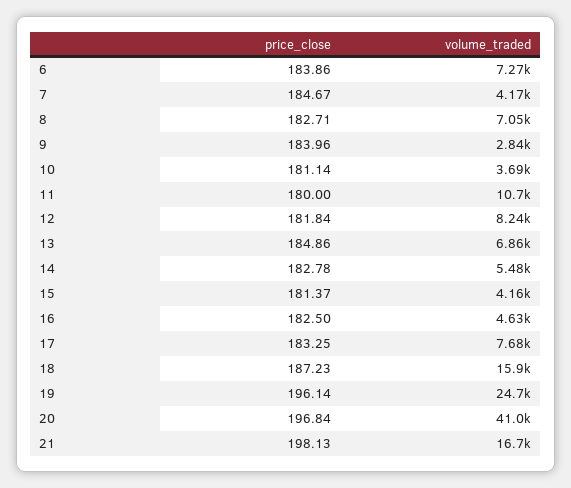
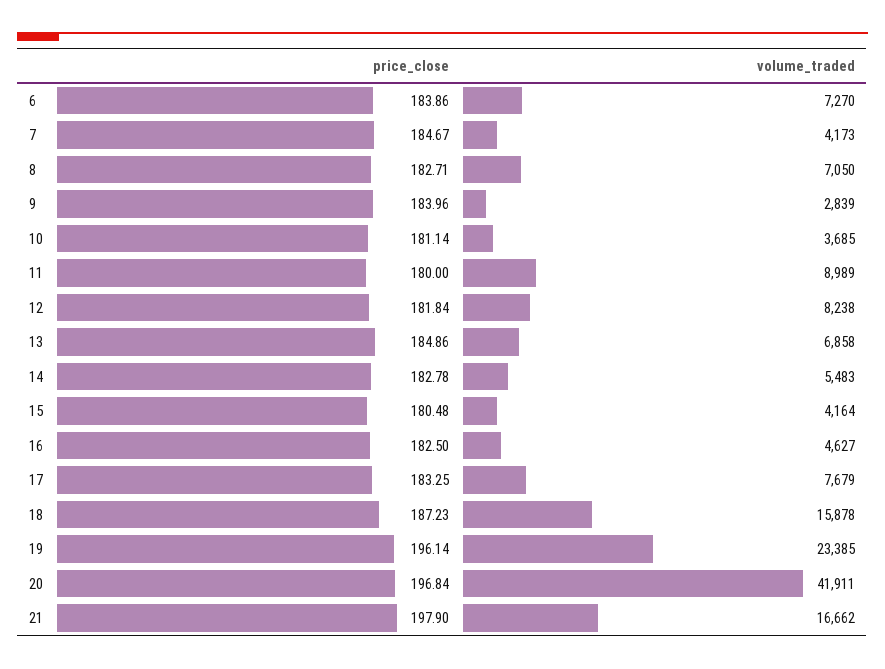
volume_traded, 11: 10700 -> 8989
price_close, 15: 181.37 -> 180.48
volume_traded, 19: 24700 -> 23385
volume_traded, 20: 41000 -> 41911
price_close, 21: 198.13 -> 197.9

